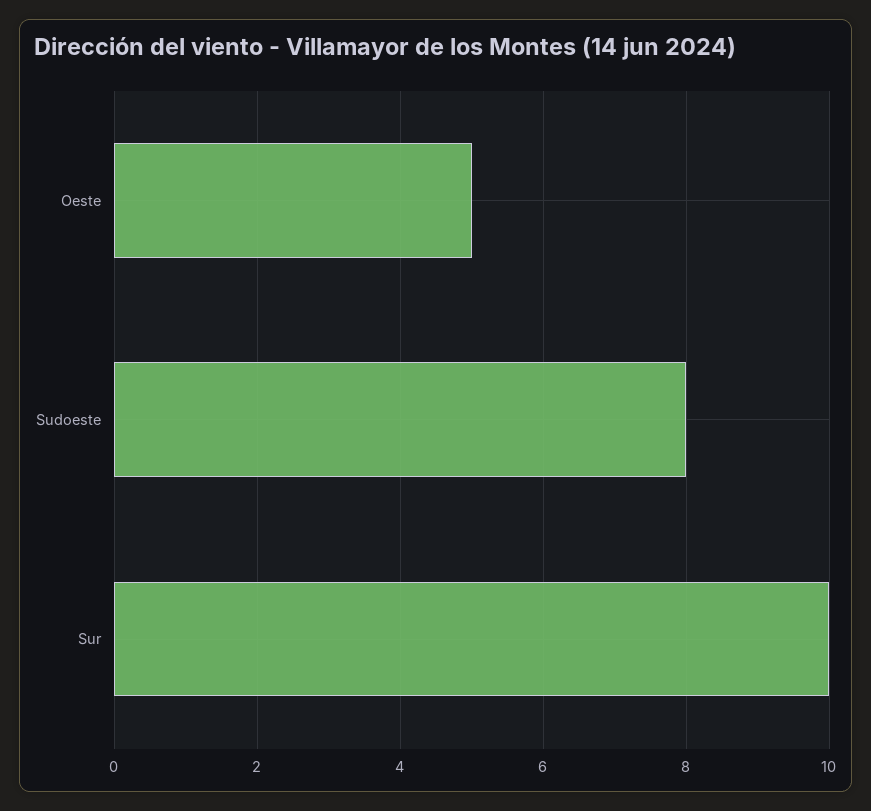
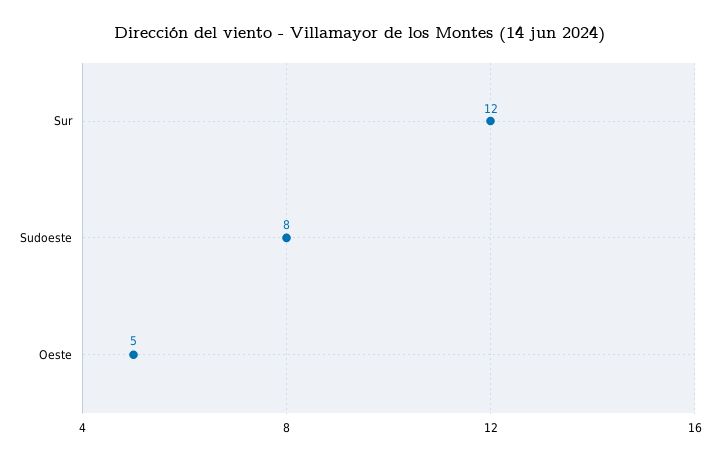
Sur: 10 -> 12

